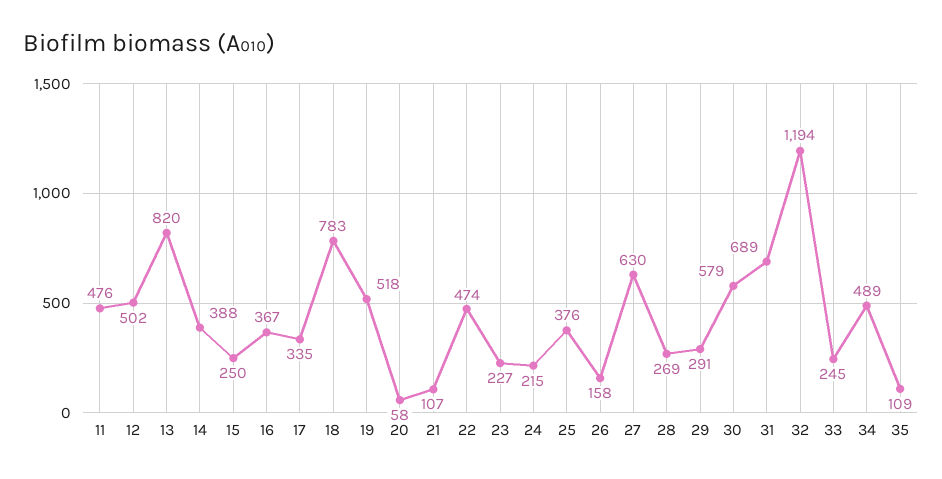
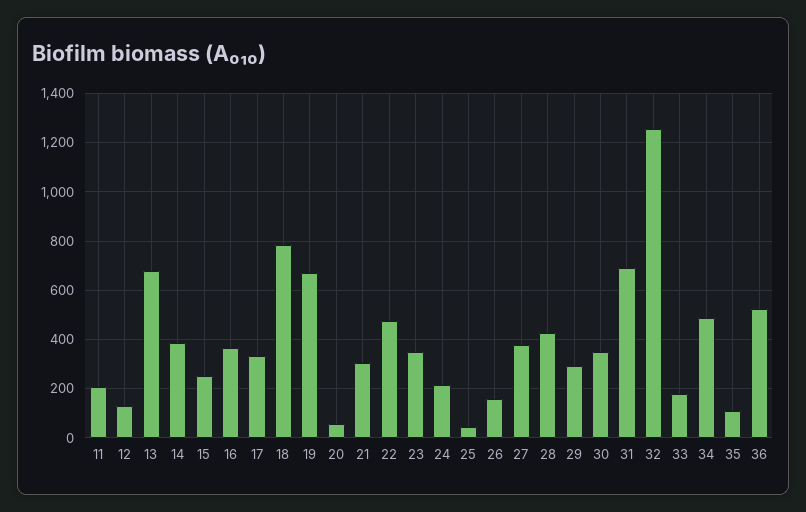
11: 476 -> 200
12: 502 -> 125
13: 820 -> 675
19: 518 -> 675
21: 107 -> 300
23: 227 -> 350
25: 376 -> 50
27: 630 -> 375
28: 269 -> 425
30: 579 -> 350
32: 1194 -> 1250
33: 245 -> 175
36: none -> 525

